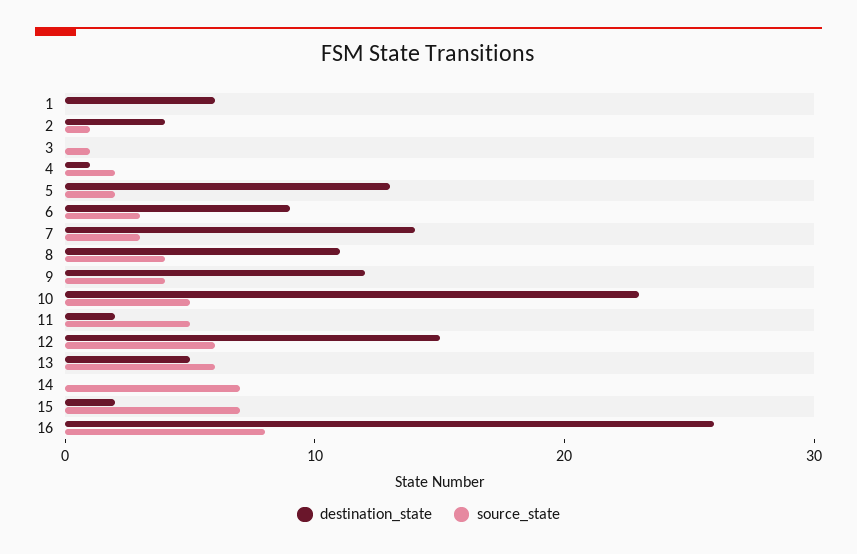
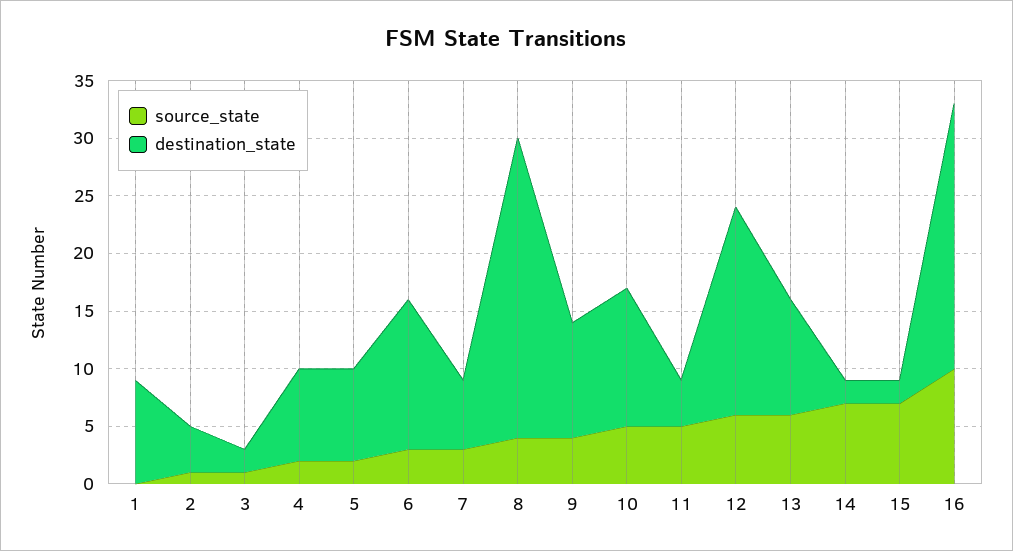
destination_state, 1: 6 -> 9
destination_state, 3: 0 -> 2
destination_state, 4: 1 -> 8
destination_state, 5: 13 -> 8
destination_state, 6: 9 -> 13
destination_state, 7: 14 -> 6
destination_state, 8: 11 -> 26
destination_state, 9: 12 -> 10
destination_state, 10: 23 -> 12
destination_state, 11: 2 -> 4
destination_state, 12: 15 -> 18
destination_state, 13: 5 -> 10
destination_state, 14: 0 -> 2
destination_state, 16: 26 -> 23
source_state, 16: 8 -> 10

